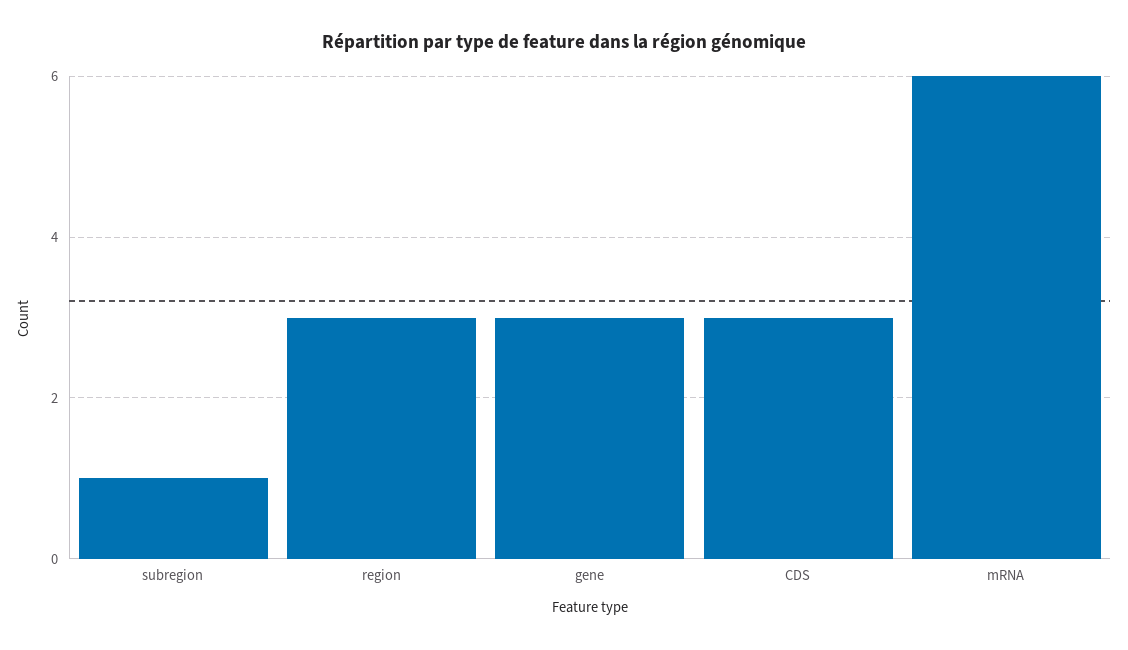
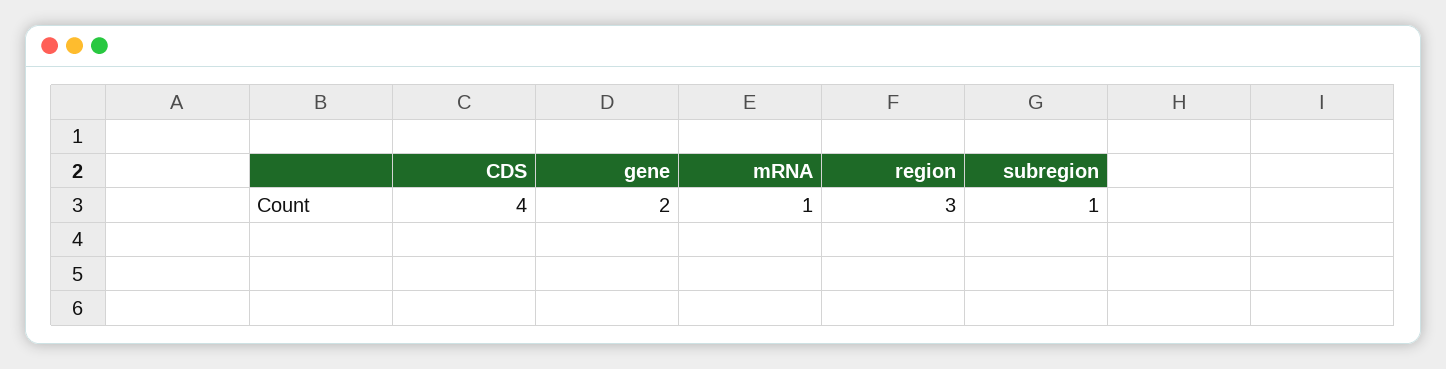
gene: 3 -> 2
CDS: 3 -> 4
mRNA: 6 -> 1

